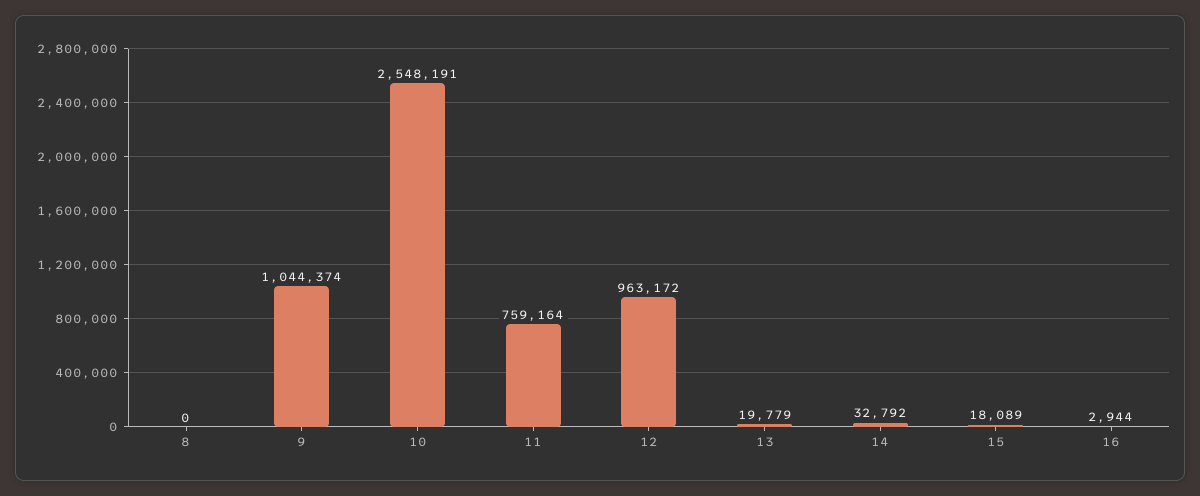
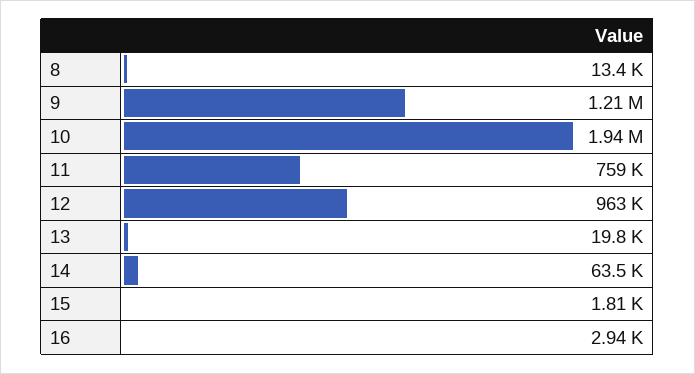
8: 0 -> 13400
9: 1044374 -> 1210000
10: 2548191 -> 1940000
14: 32792 -> 63500
15: 18089 -> 1810

